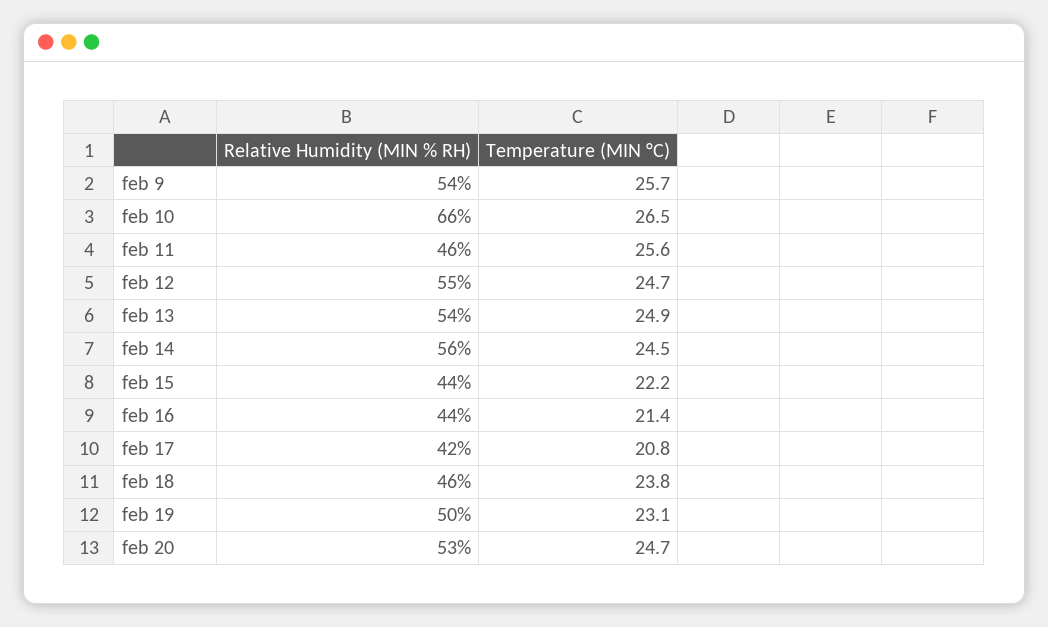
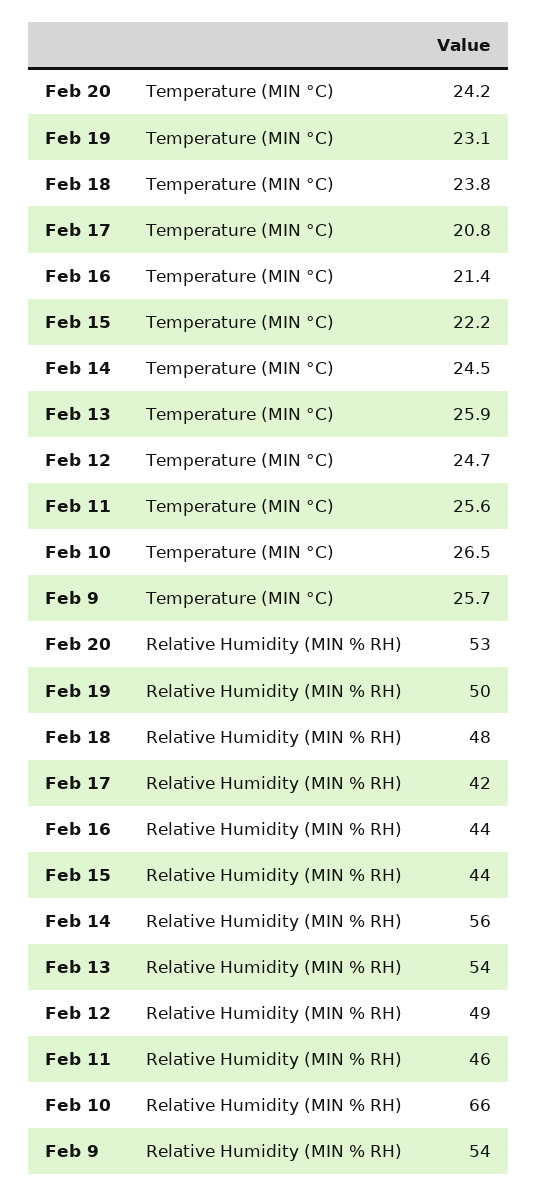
Relative Humidity (MIN % RH), feb 12: 55 -> 49
Temperature (MIN °C), feb 13: 24.9 -> 25.9
Relative Humidity (MIN % RH), feb 18: 46 -> 48
Temperature (MIN °C), feb 20: 24.7 -> 24.2

